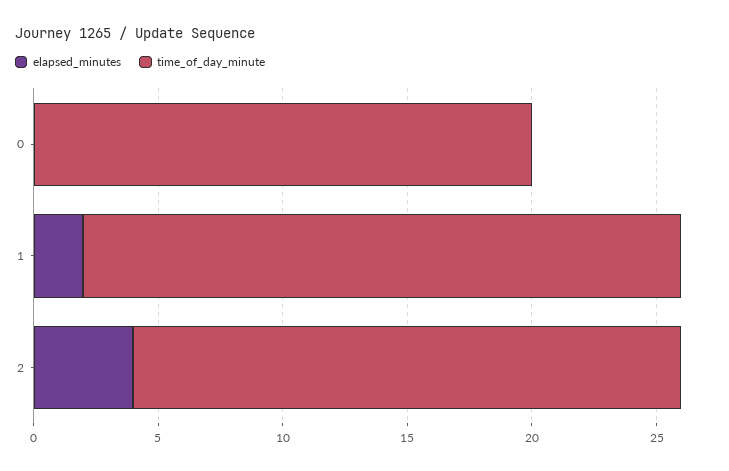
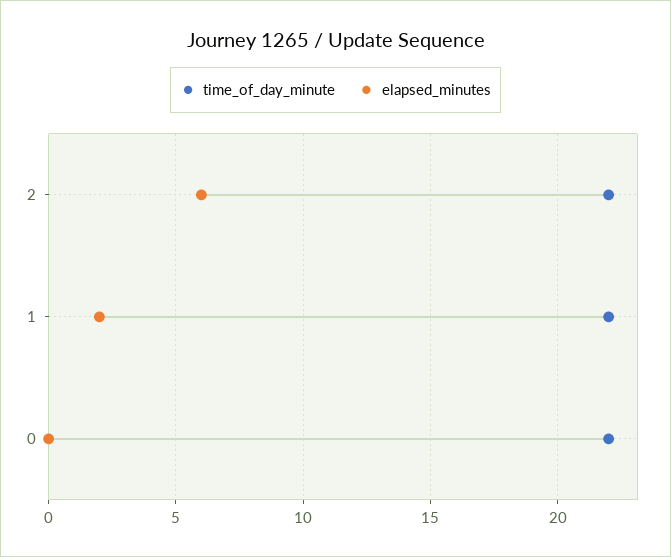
time_of_day_minute, 0: 20 -> 22
time_of_day_minute, 1: 24 -> 22
elapsed_minutes, 2: 4 -> 6

